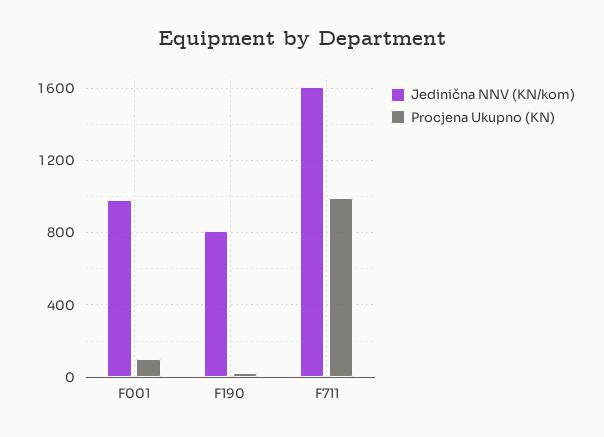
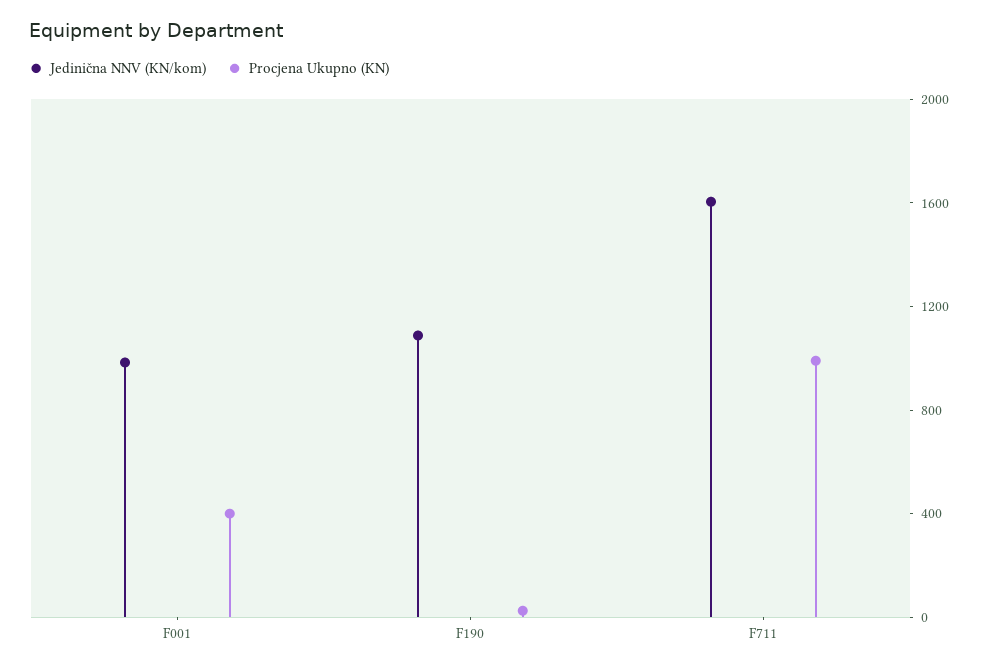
Procjena Ukupno (KN), F001: 100 -> 400
Jedinična NNV (KN/kom), F190: 800 -> 1100

